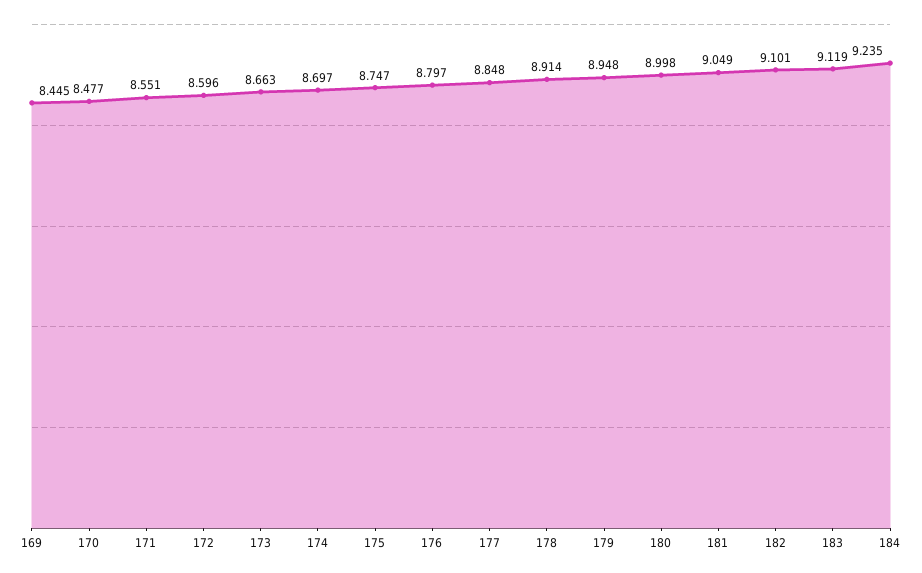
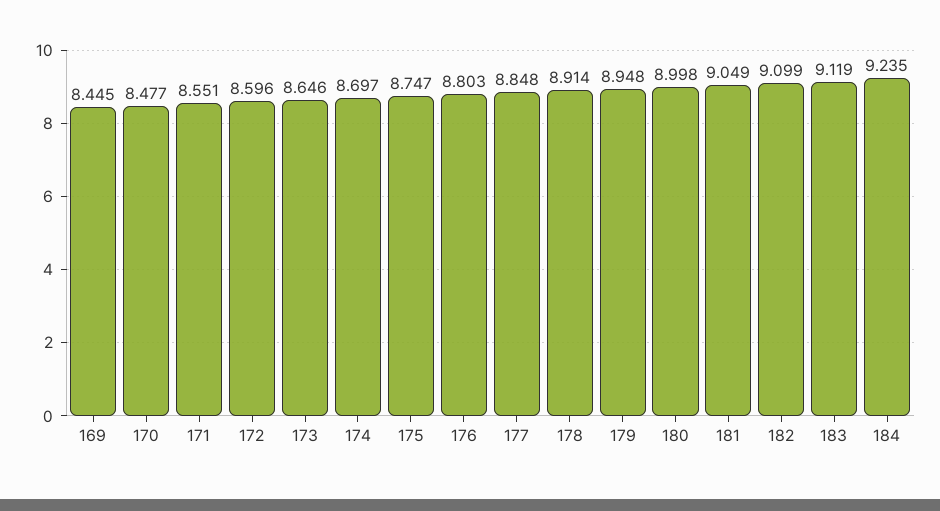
173: 8.663 -> 8.646
176: 8.797 -> 8.803
182: 9.101 -> 9.099

